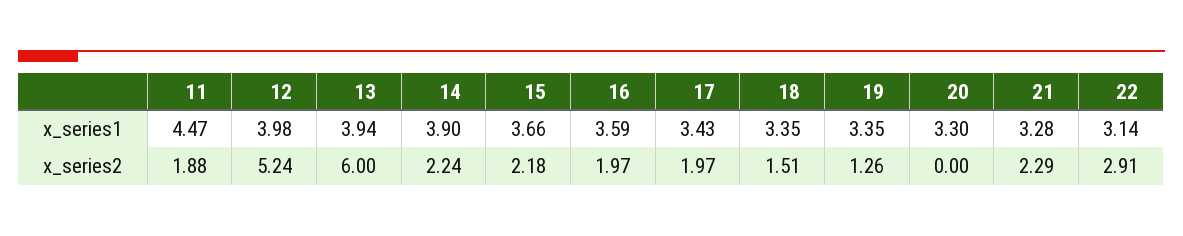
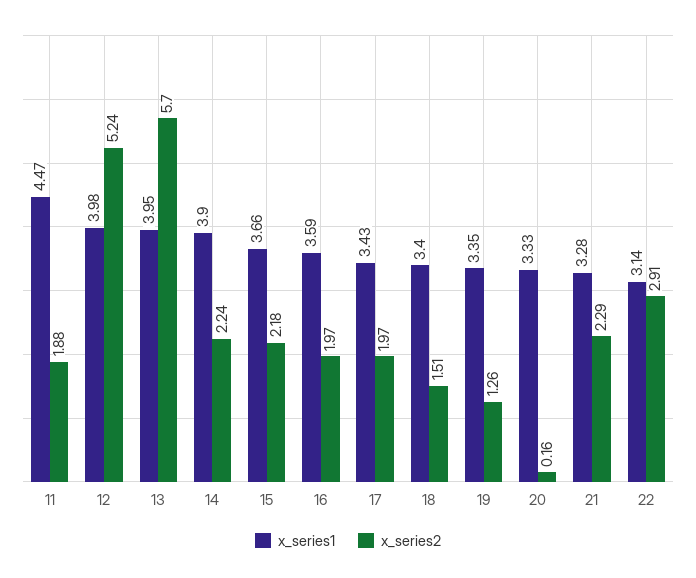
x_series1, 13: 3.94 -> 3.95
x_series1, 18: 3.35 -> 3.4
x_series1, 20: 3.3 -> 3.33
x_series2, 13: 6 -> 5.7
x_series2, 20: 0 -> 0.16

